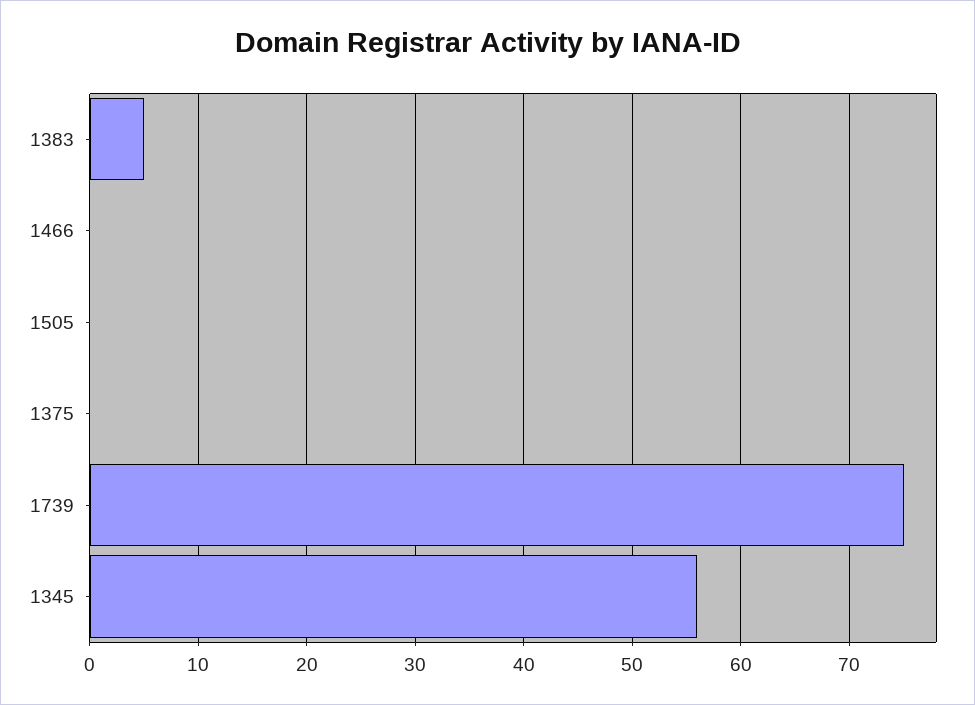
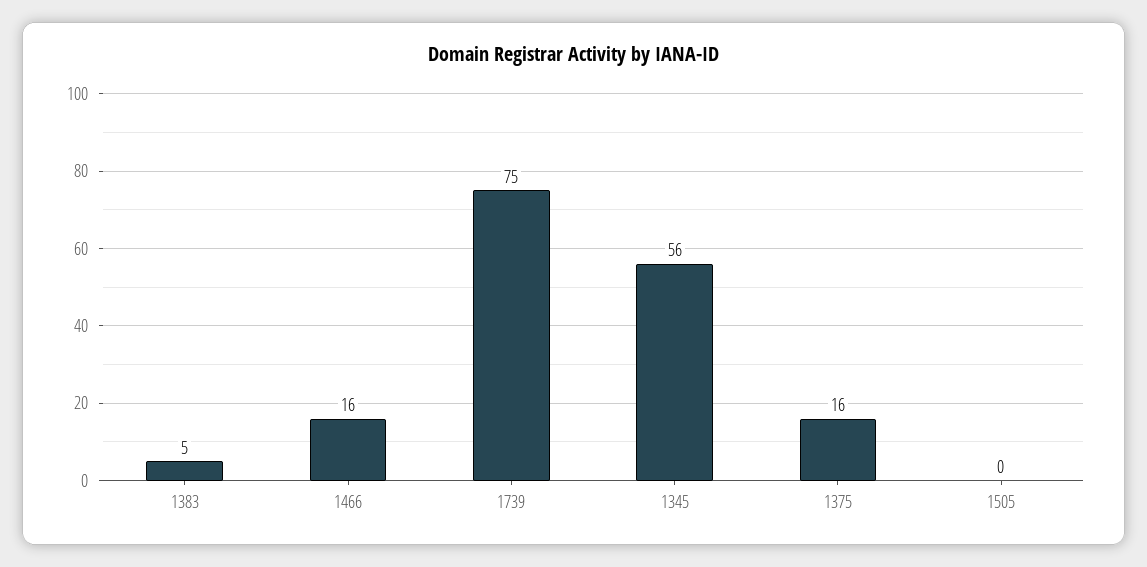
1466: 0 -> 16
1375: 0 -> 16

